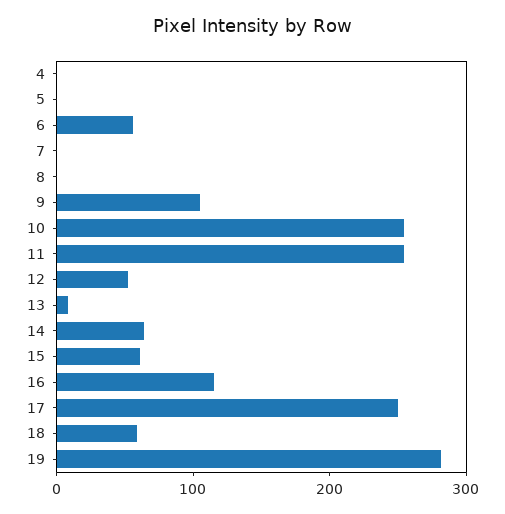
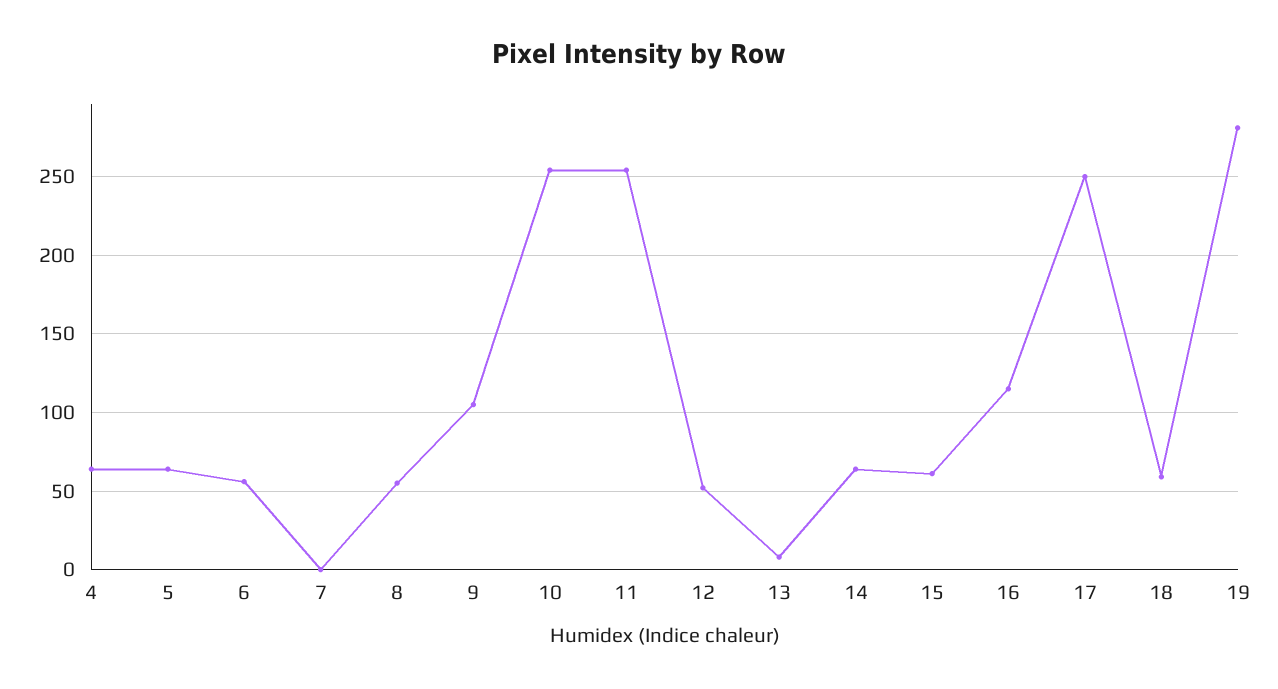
4: 0 -> 65
5: 0 -> 65
8: 0 -> 55

